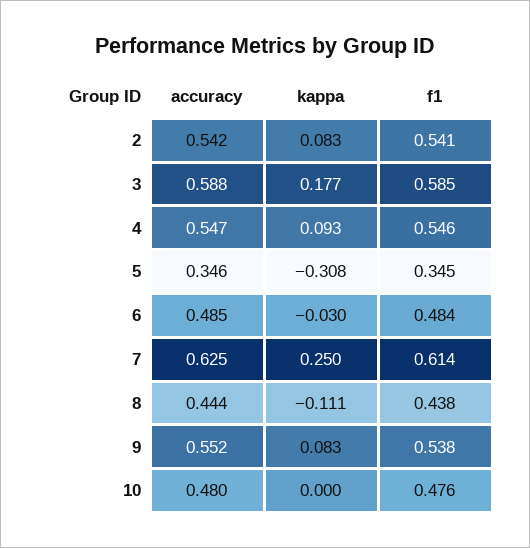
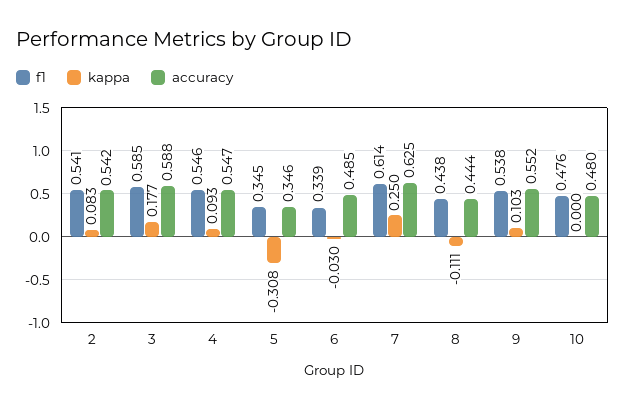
f1, 6: 0.484 -> 0.339
kappa, 9: 0.083 -> 0.103

